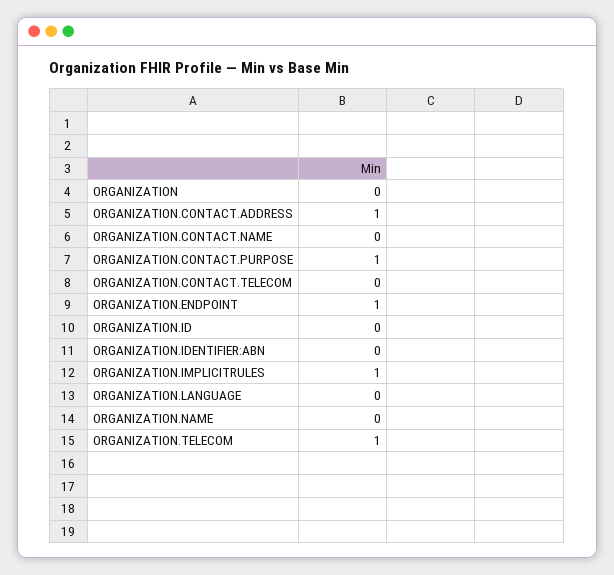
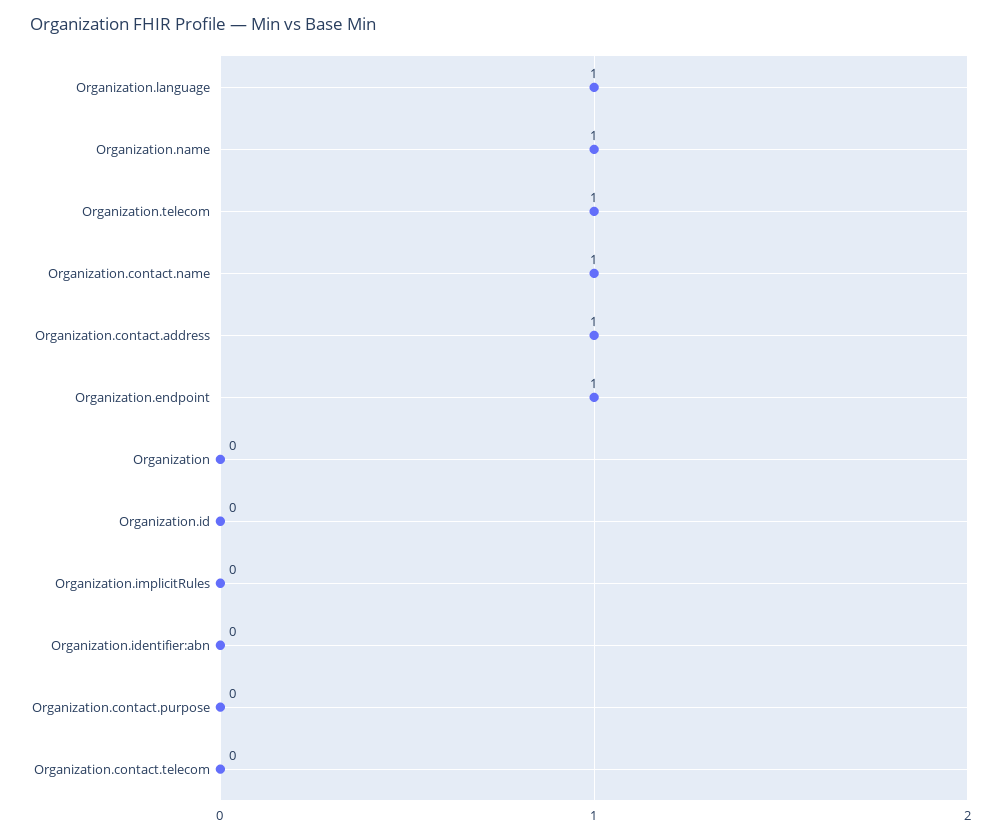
ORGANIZATION.CONTACT.NAME: 0 -> 1
ORGANIZATION.CONTACT.PURPOSE: 1 -> 0
ORGANIZATION.IMPLICITRULES: 1 -> 0
ORGANIZATION.LANGUAGE: 0 -> 1
ORGANIZATION.NAME: 0 -> 1

